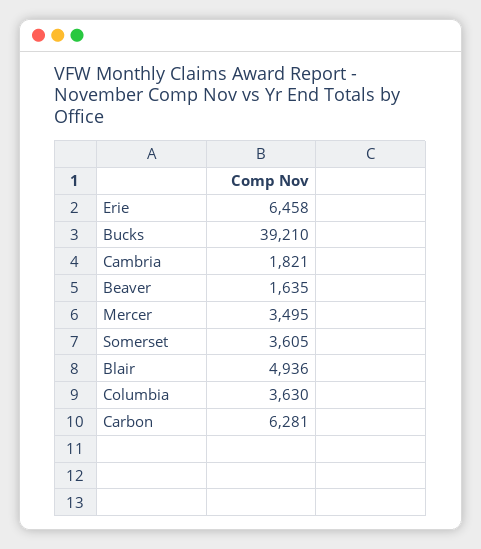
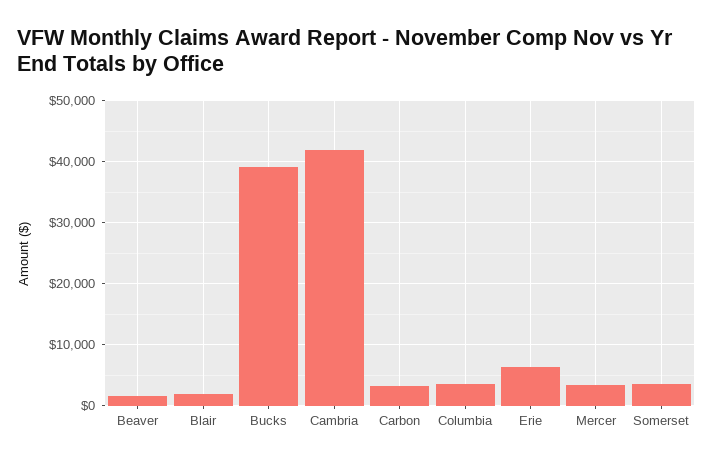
Cambria: 1821 -> 42000
Blair: 4936 -> 2000
Carbon: 6281 -> 3000

